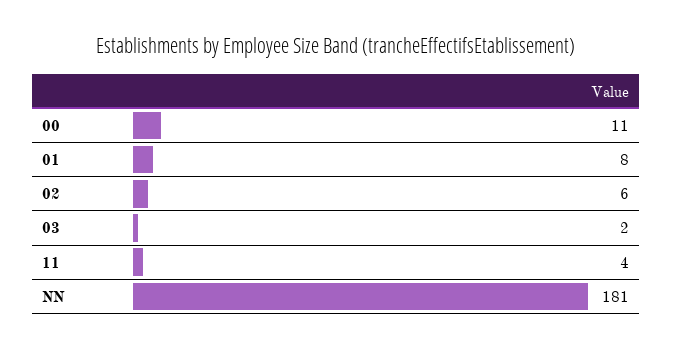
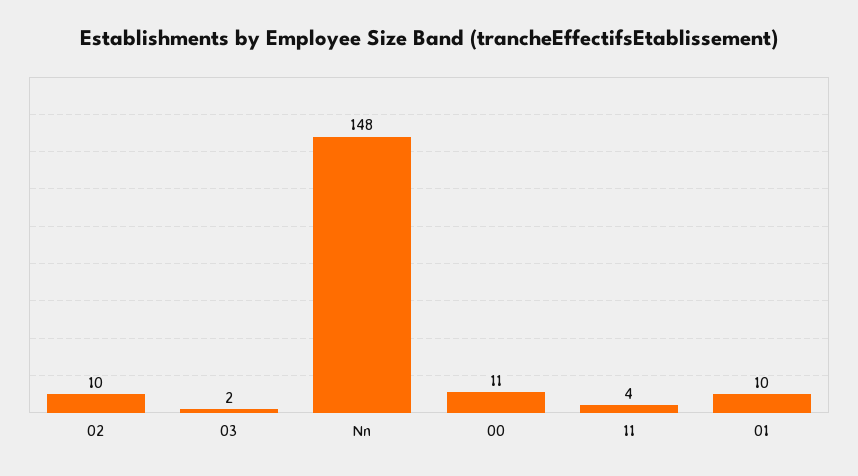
01: 8 -> 10
02: 6 -> 10
NN: 181 -> 148

